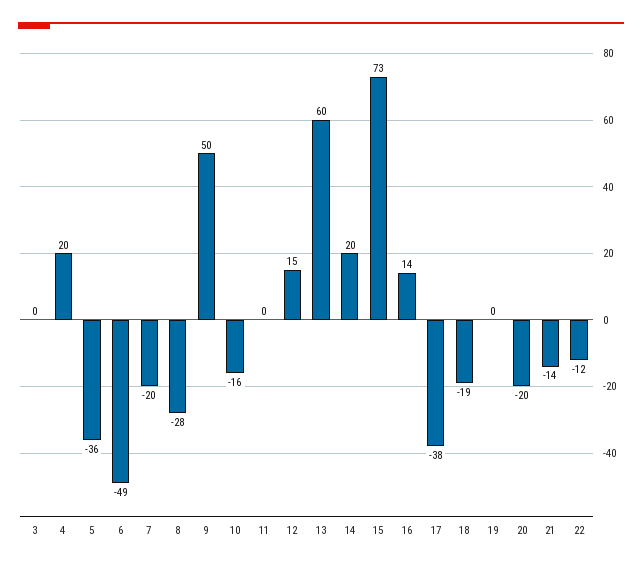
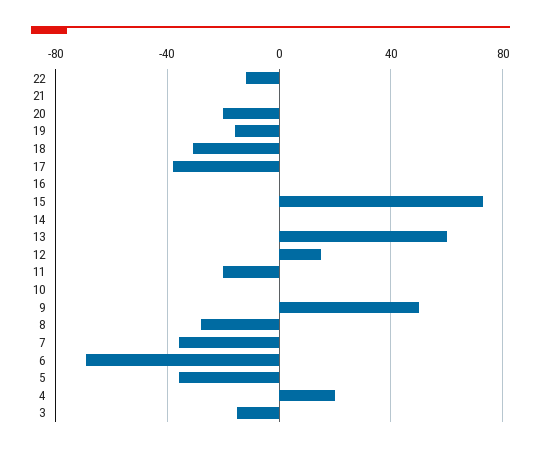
3: 0 -> -15
6: -49 -> -70
7: -20 -> -35
10: -16 -> 0
11: 0 -> -20
14: 20 -> 0
16: 14 -> 0
18: -19 -> -30
19: 0 -> -15
21: -14 -> 0

